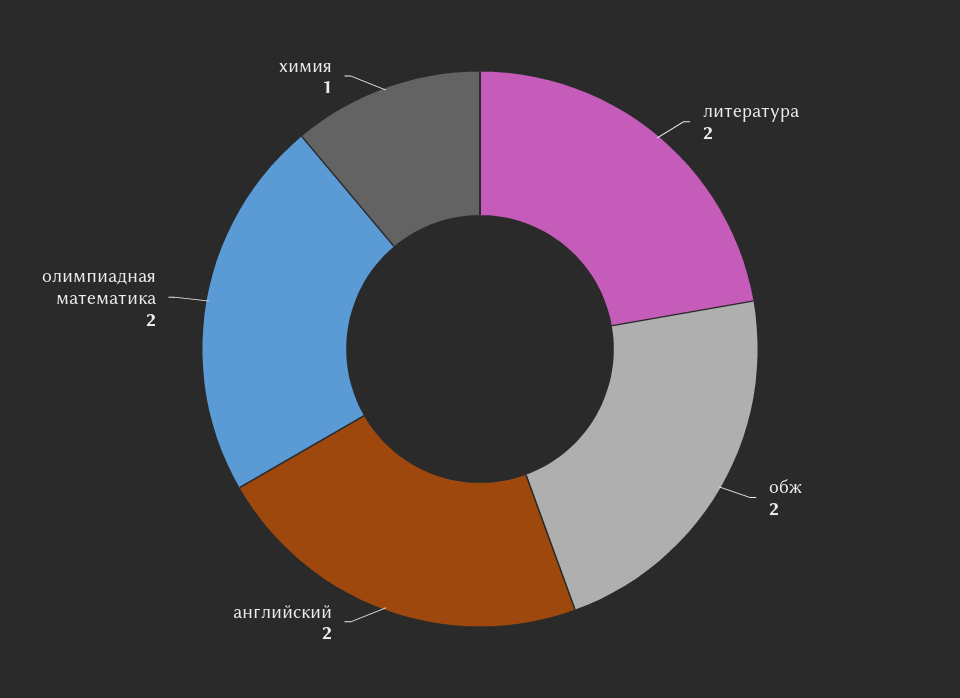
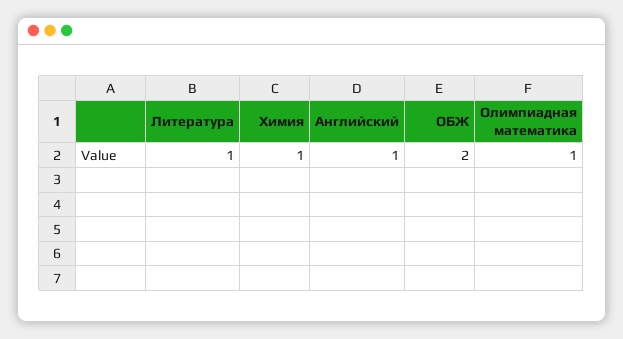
литература: 2 -> 1
английский: 2 -> 1
олимпиадная математика: 2 -> 1

